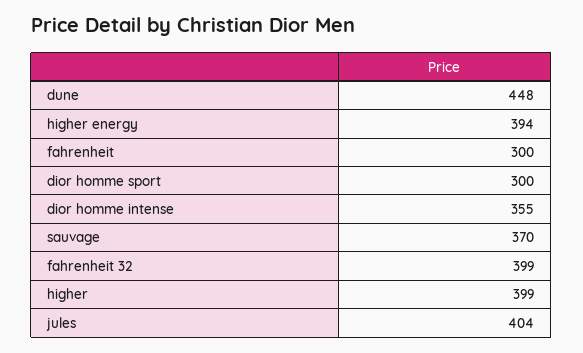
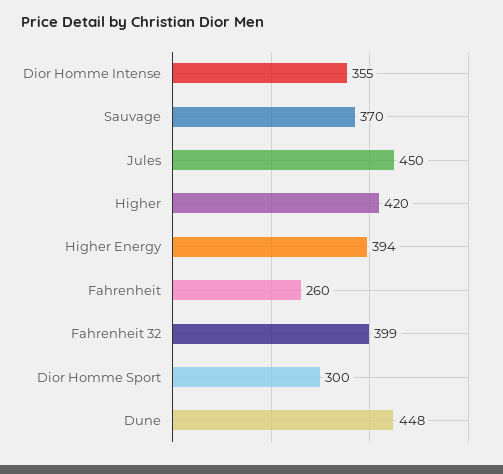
fahrenheit: 300 -> 260
higher: 399 -> 420
jules: 404 -> 450

